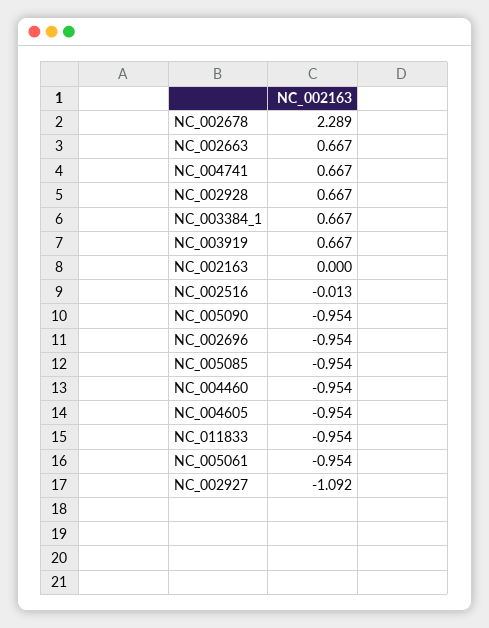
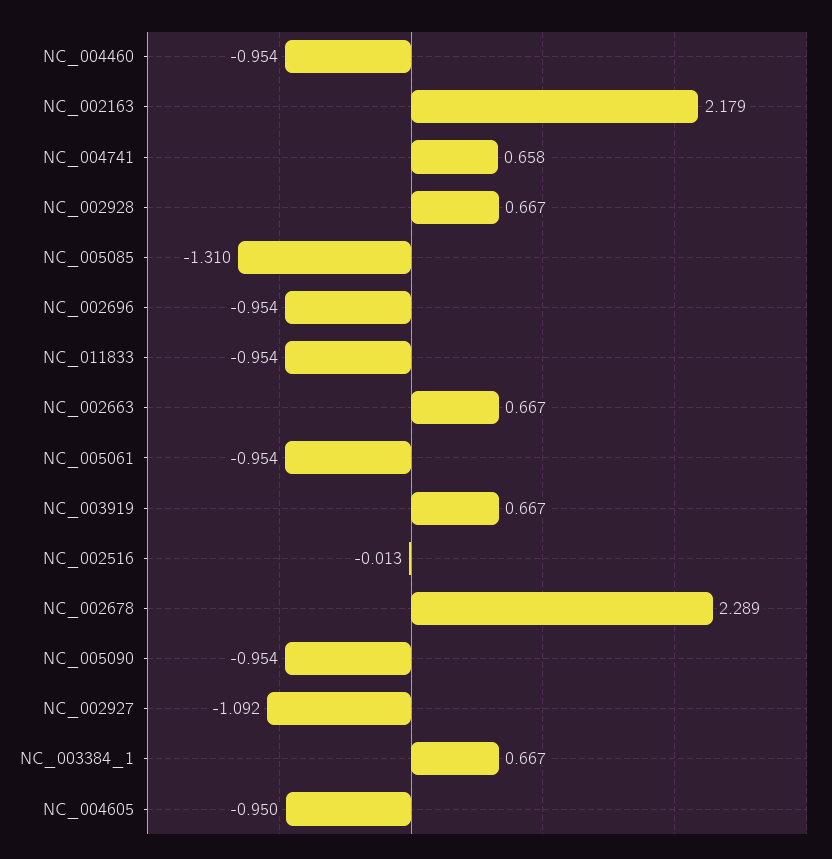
NC_004741: 0.667 -> 0.658
NC_002163: 0 -> 2.179
NC_005085: -0.954 -> -1.31
NC_004605: -0.954 -> -0.95

